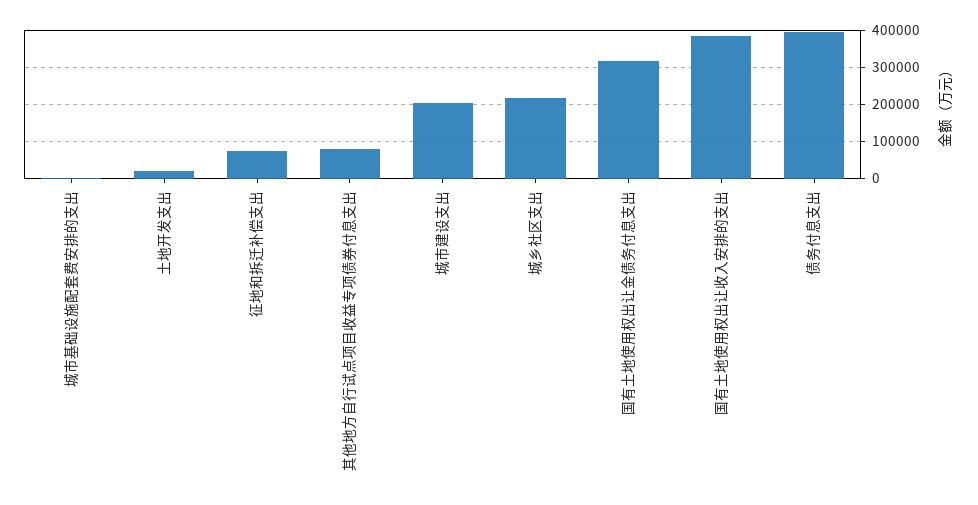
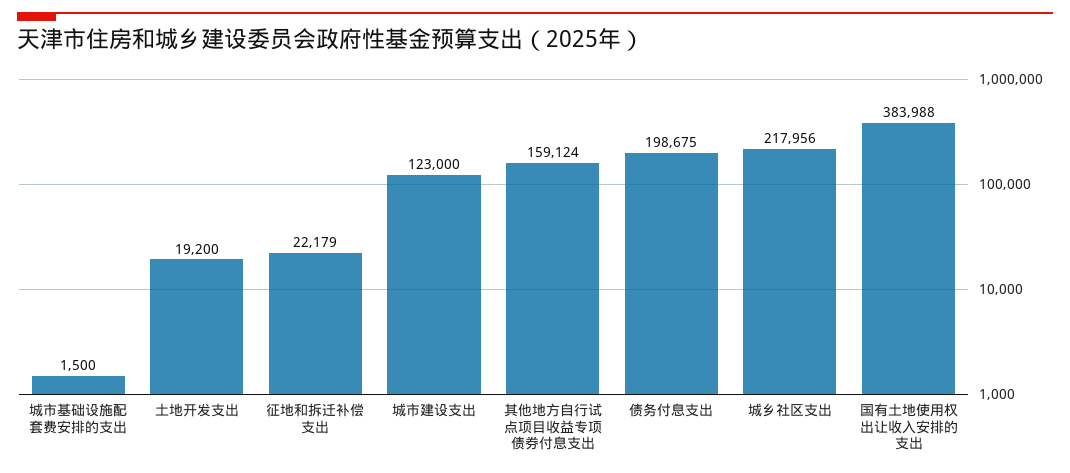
征地和拆迁补偿支出: 80000 -> 22179
其他地方自行试点项目收益专项债券付息支出: 80000 -> 159124
城市建设支出: 200000 -> 123000
国有土地使用权出让金债务付息支出: 320000 -> none
债务付息支出: 400000 -> 198675

